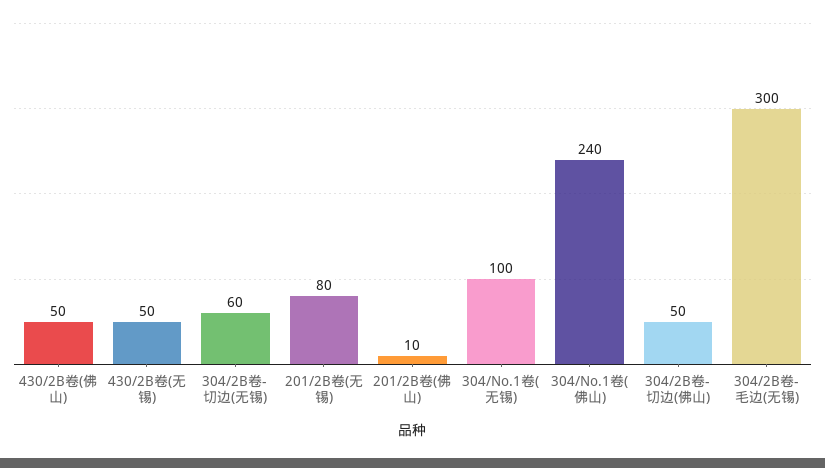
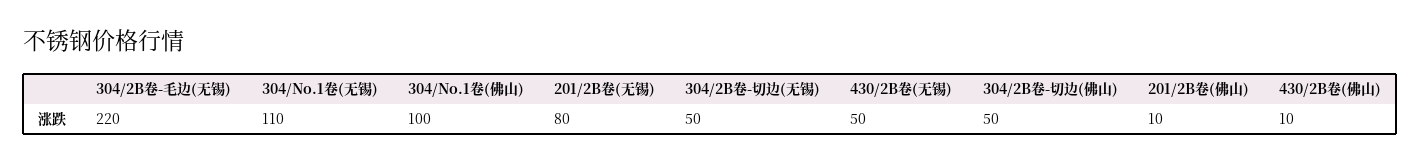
430/2B卷(佛山): 50 -> 10
304/2B卷-切边(无锡): 60 -> 50
304/No.1卷(无锡): 100 -> 110
304/No.1卷(佛山): 240 -> 100
304/2B卷-毛边(无锡): 300 -> 220

